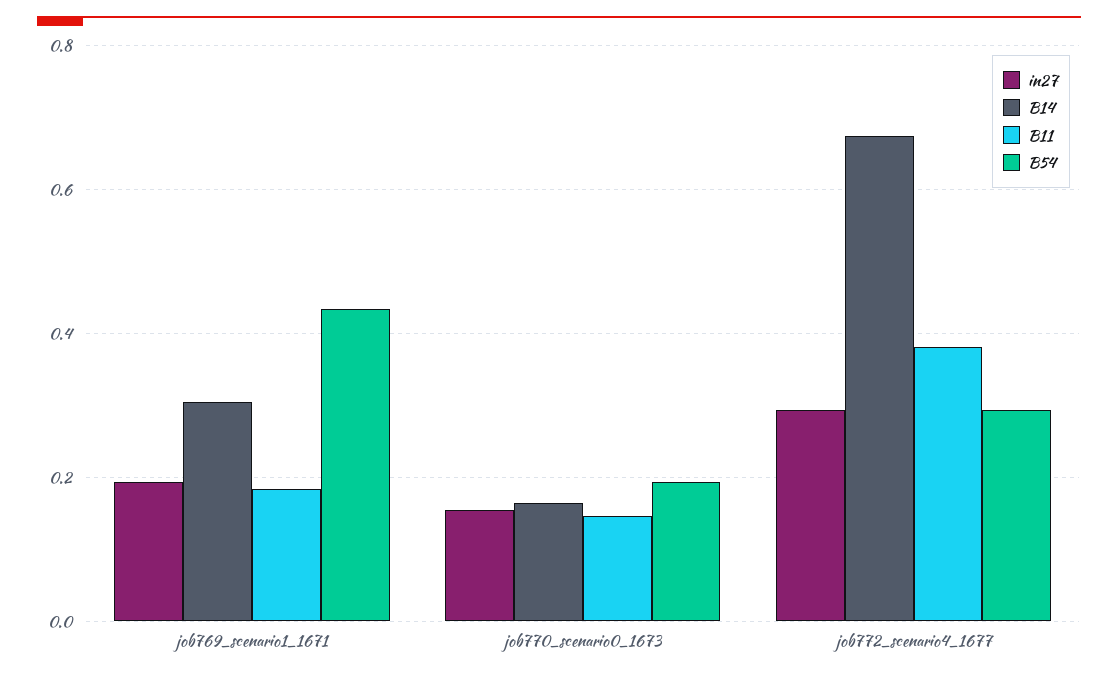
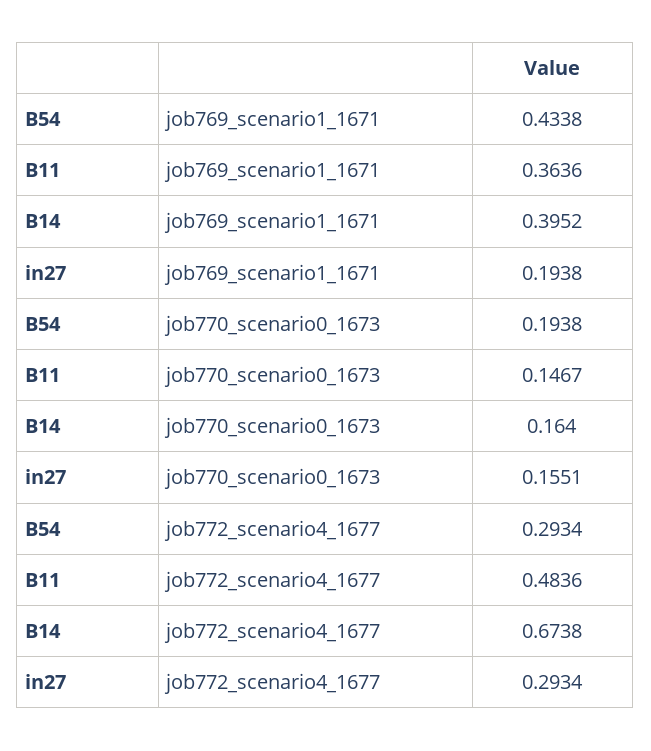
B14, job769_scenario1_1671: 0.3 -> 0.3952
B11, job769_scenario1_1671: 0.18 -> 0.3636
B11, job772_scenario4_1677: 0.38 -> 0.4836

